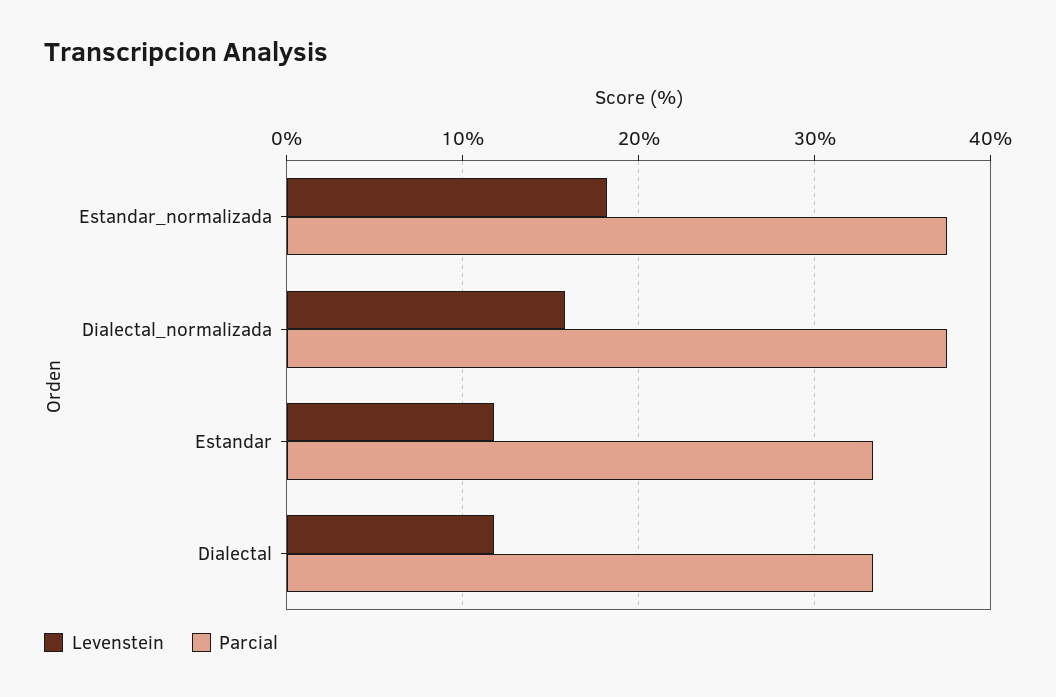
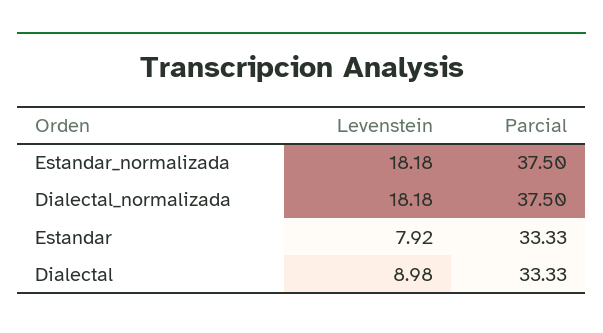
Levenstein, Dialectal_normalizada: 16 -> 18.18
Levenstein, Estandar: 12 -> 7.92
Levenstein, Dialectal: 12 -> 8.98

